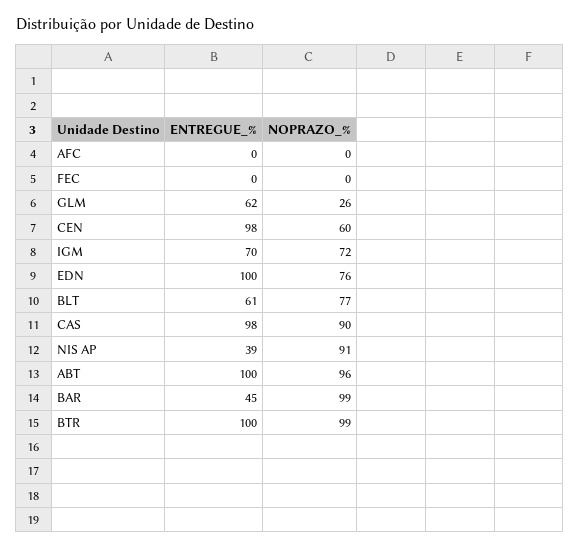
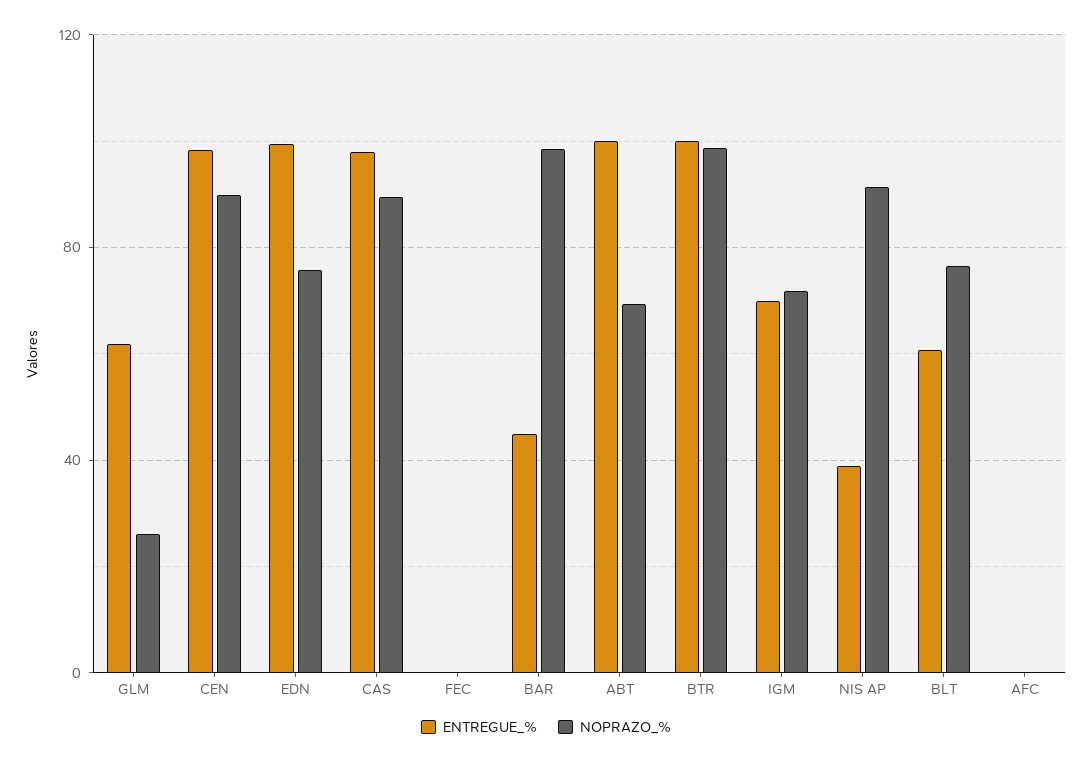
NOPRAZO_%, CEN: 60 -> 90
NOPRAZO_%, ABT: 96 -> 70

